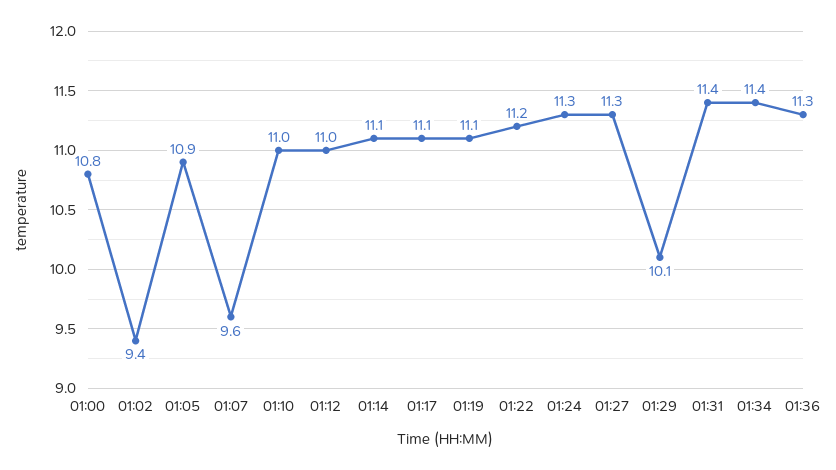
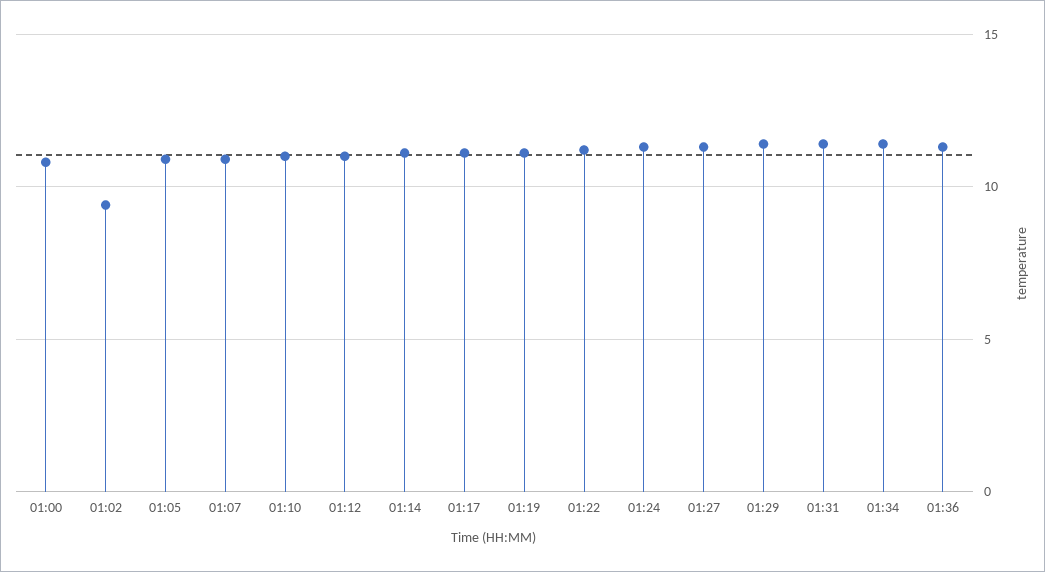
01:07: 9.6 -> 11
01:29: 10.1 -> 11.5

